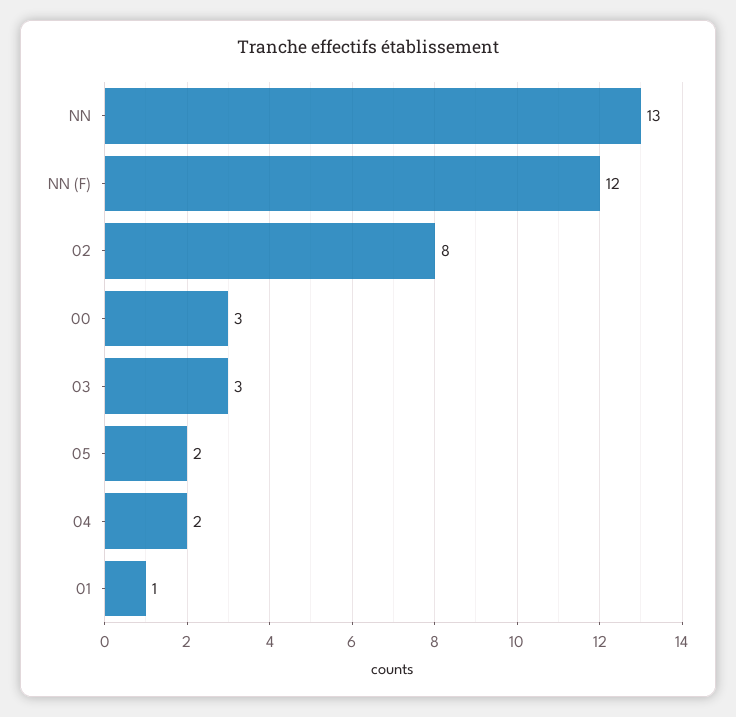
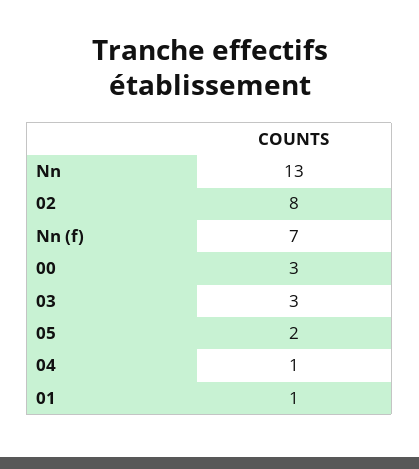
NN (F): 12 -> 7
04: 2 -> 1

